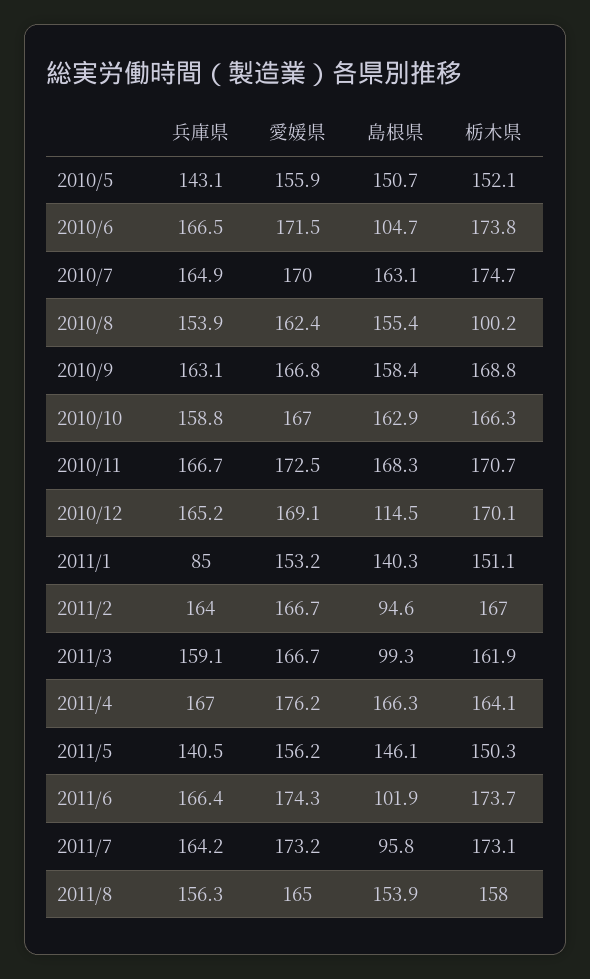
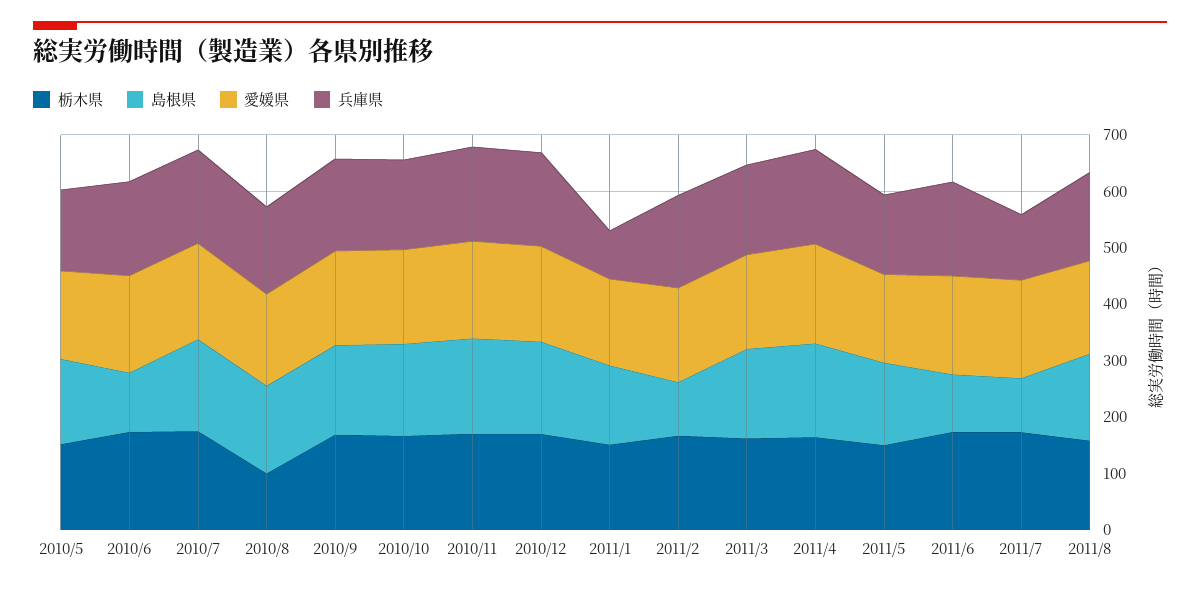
島根県, 2010/12: 114.5 -> 160
島根県, 2011/3: 99.3 -> 160
兵庫県, 2011/7: 164.2 -> 120

